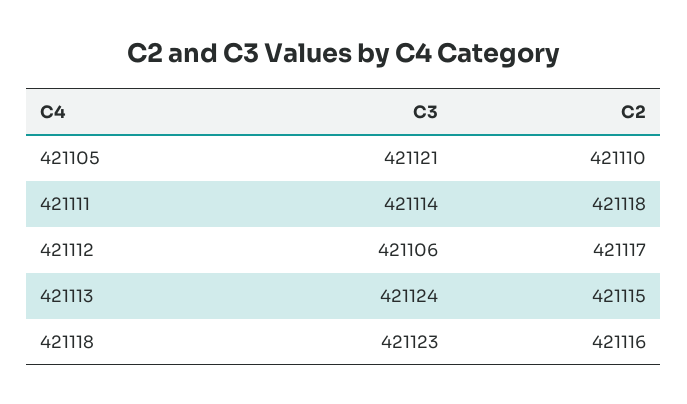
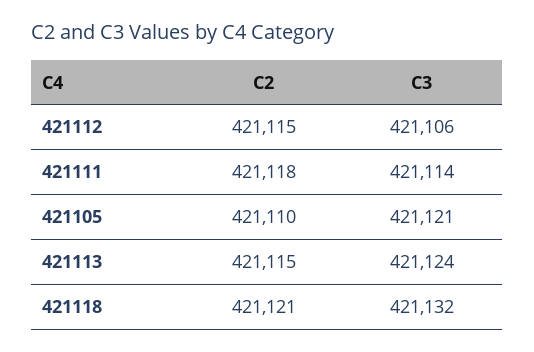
C2, 421112: 421117 -> 421115
C3, 421118: 421123 -> 421132
C2, 421118: 421116 -> 421121

